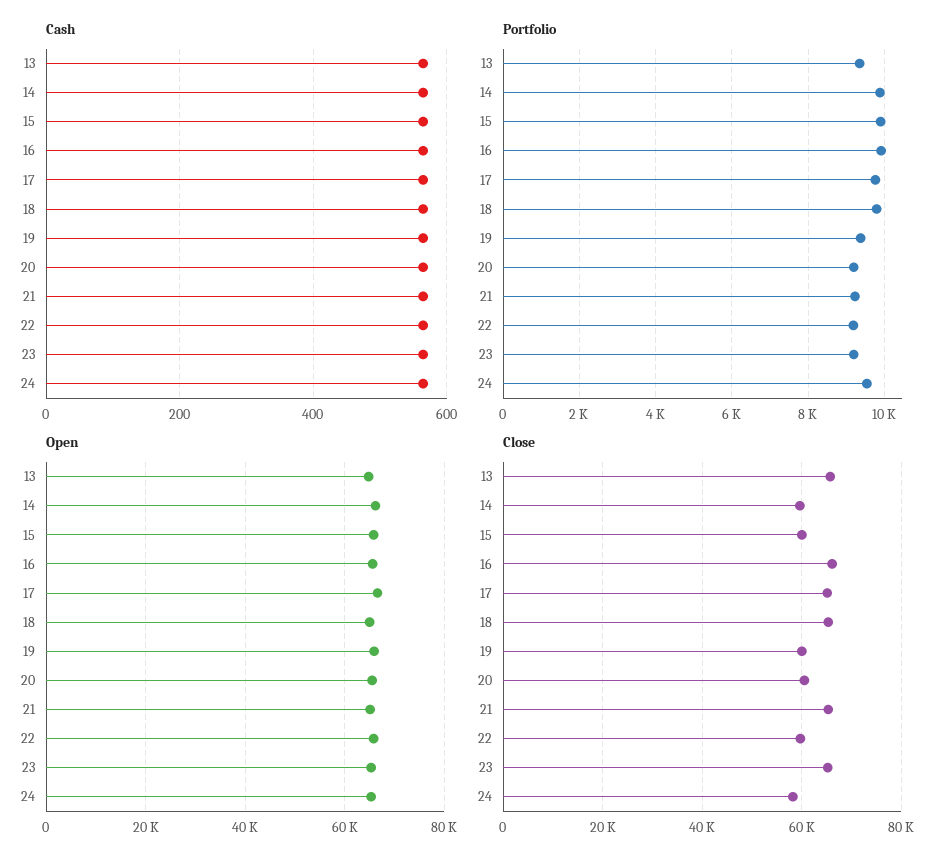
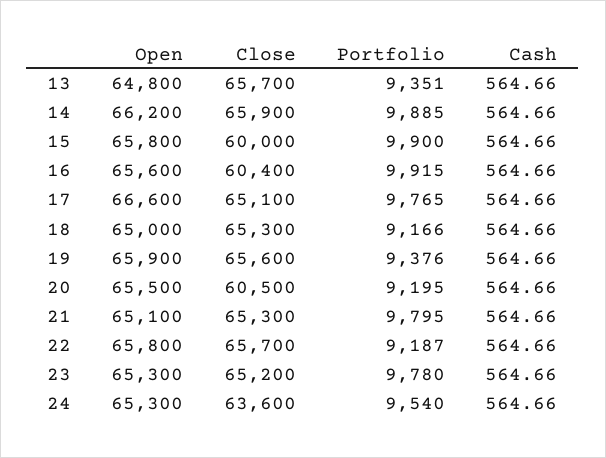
Portfolio, 18: 9800 -> 9166
Portfolio, 21: 9200 -> 9795
Portfolio, 23: 9200 -> 9780
Close, 14: 60000 -> 65900
Close, 16: 66000 -> 60400
Close, 19: 60000 -> 65600
Close, 22: 60000 -> 65700
Close, 24: 58000 -> 63600

